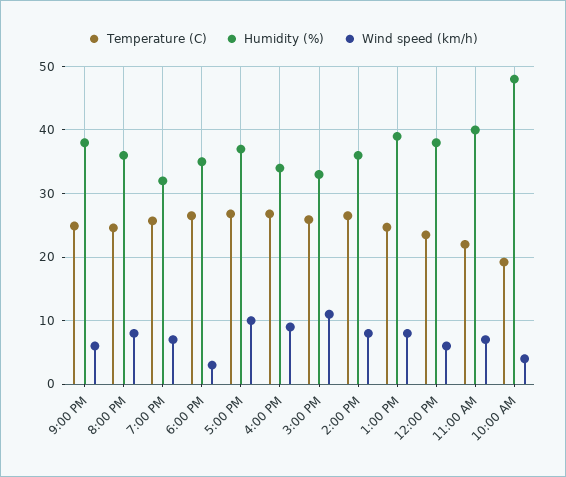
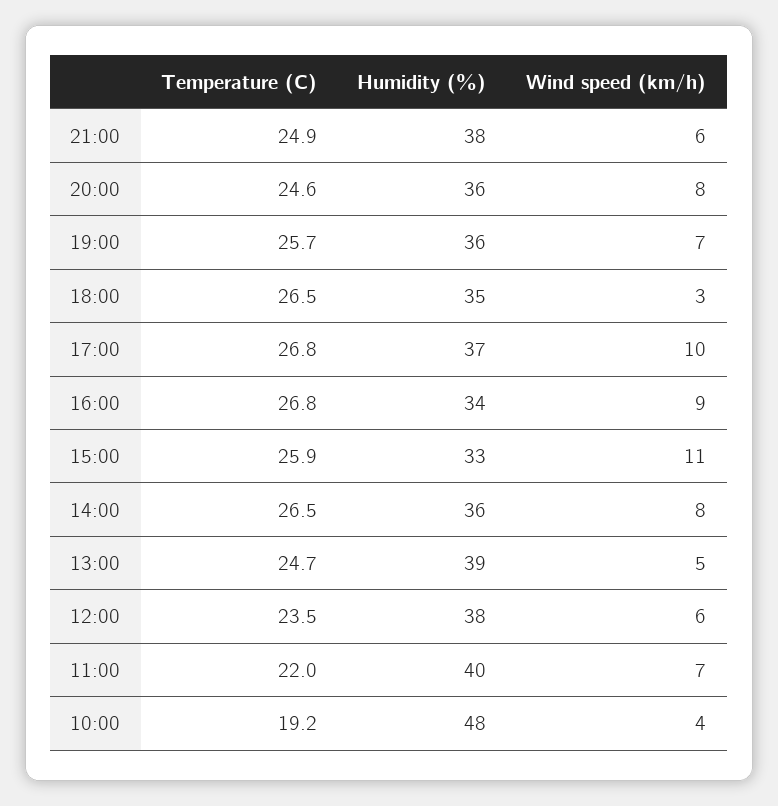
Humidity (%), 7:00 PM: 32 -> 36
Wind speed (km/h), 1:00 PM: 8 -> 5

